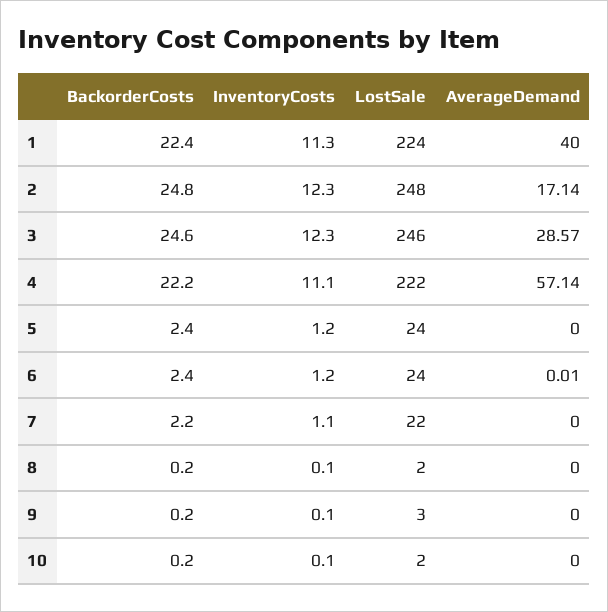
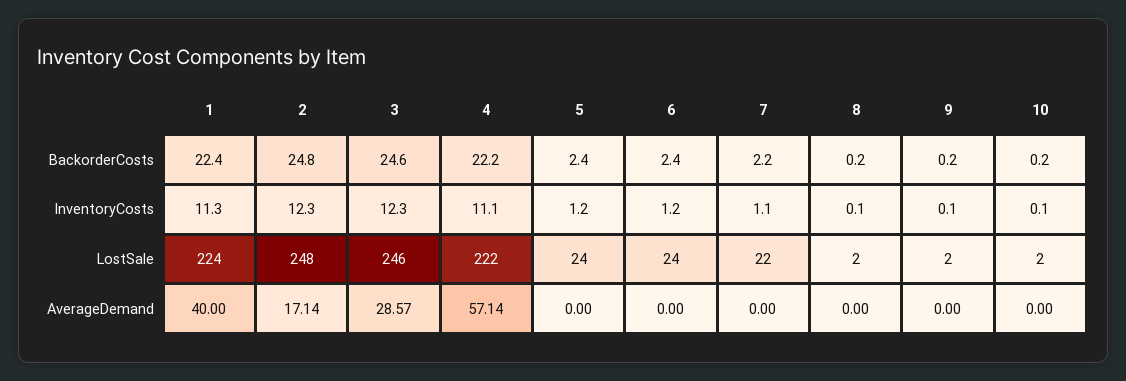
AverageDemand, 6: 0.01 -> 0
LostSale, 9: 3 -> 2

